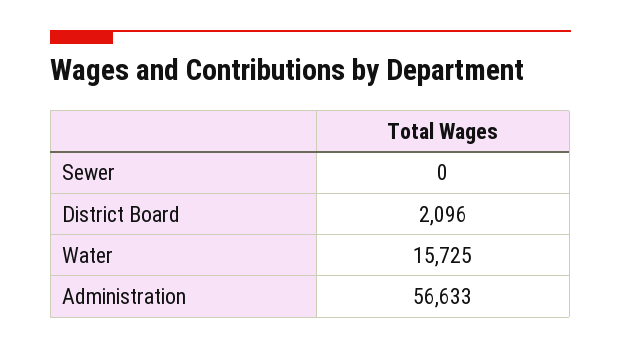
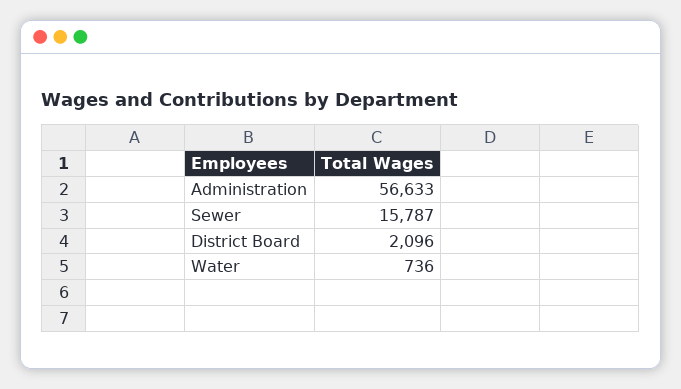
Sewer: 0 -> 15787
Water: 15725 -> 736

